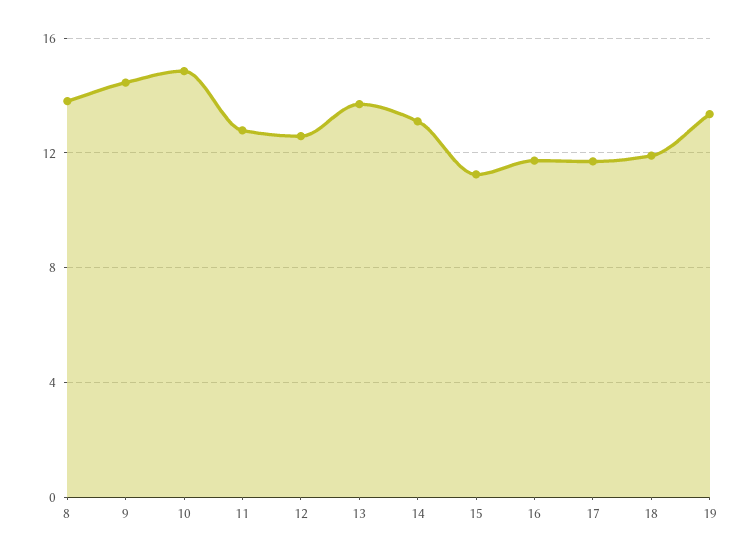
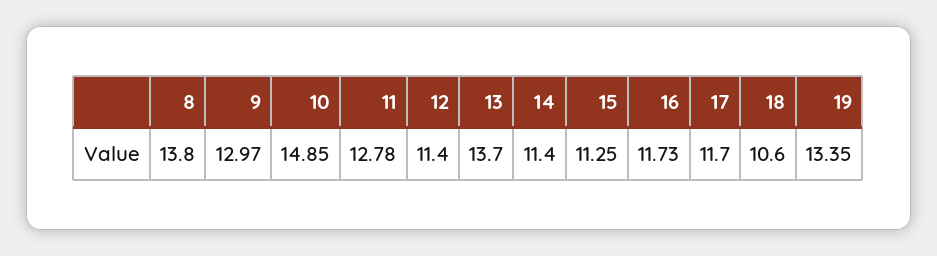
9: 14.5 -> 12.97
12: 12.5 -> 11.4
14: 13 -> 11.4
18: 12 -> 10.6

